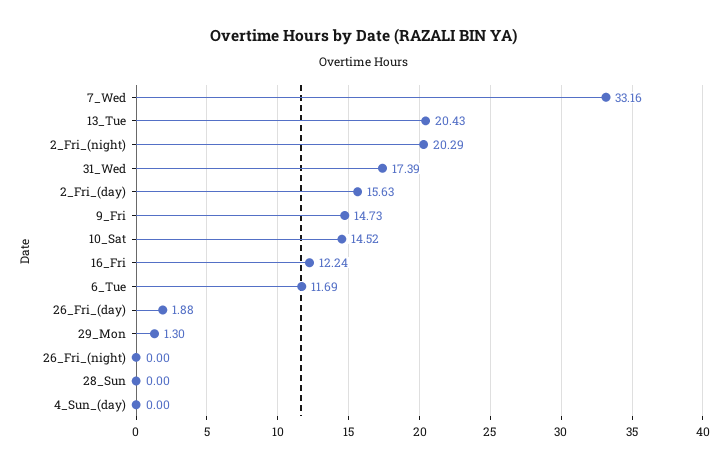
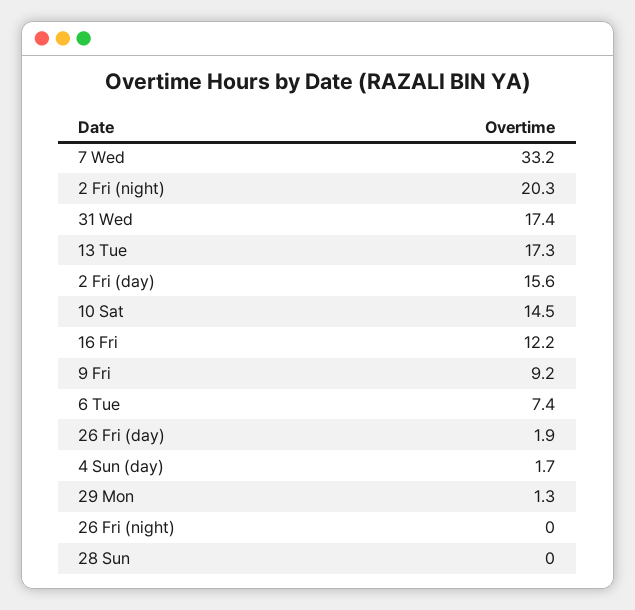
13_Tue: 20.43 -> 17.3
9_Fri: 14.73 -> 9.2
6_Tue: 11.69 -> 7.4
4_Sun_(day): 0 -> 1.7

